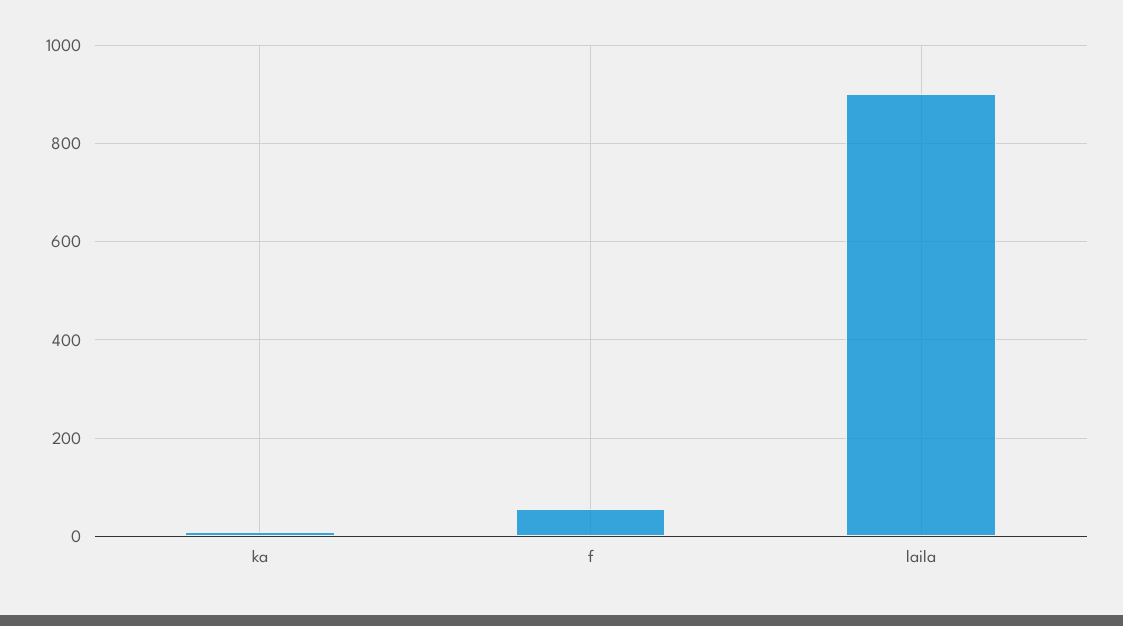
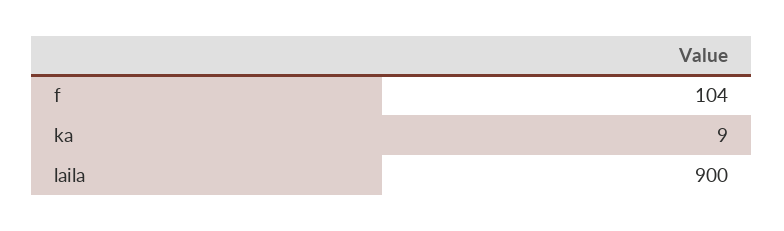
f: 60 -> 104

